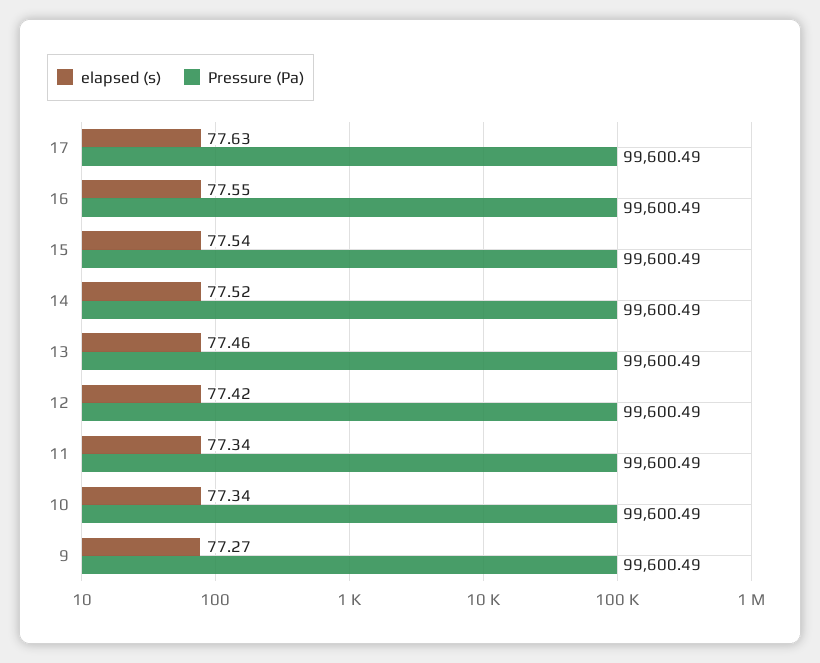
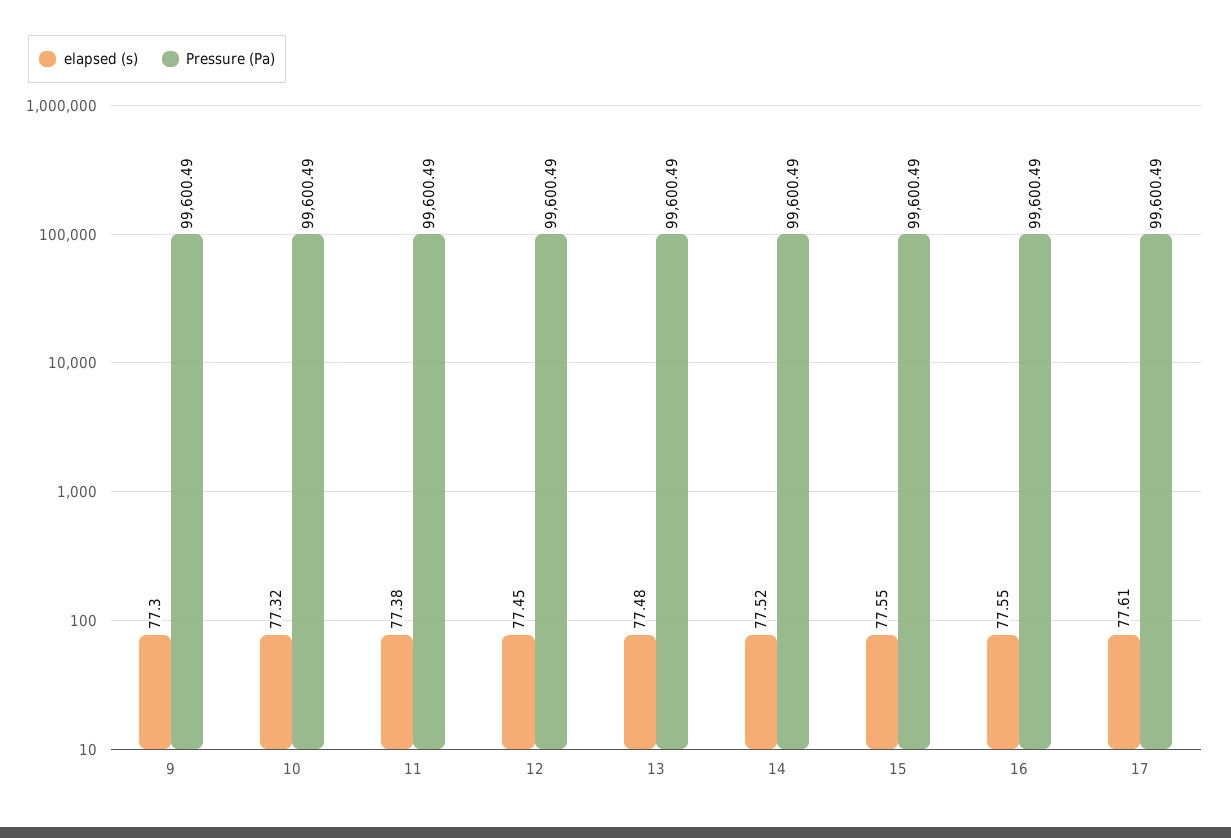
elapsed (s), 17: 77.63 -> 77.61
elapsed (s), 15: 77.54 -> 77.55
elapsed (s), 13: 77.46 -> 77.48
elapsed (s), 12: 77.42 -> 77.45
elapsed (s), 11: 77.34 -> 77.38
elapsed (s), 10: 77.34 -> 77.32
elapsed (s), 9: 77.27 -> 77.3

